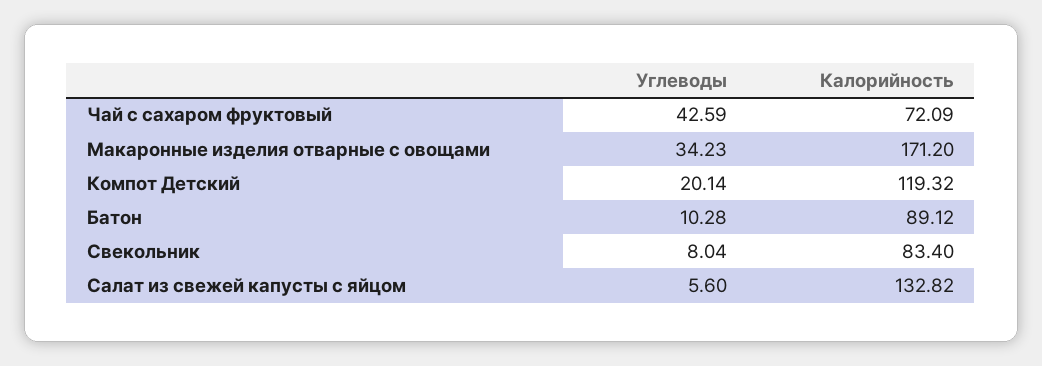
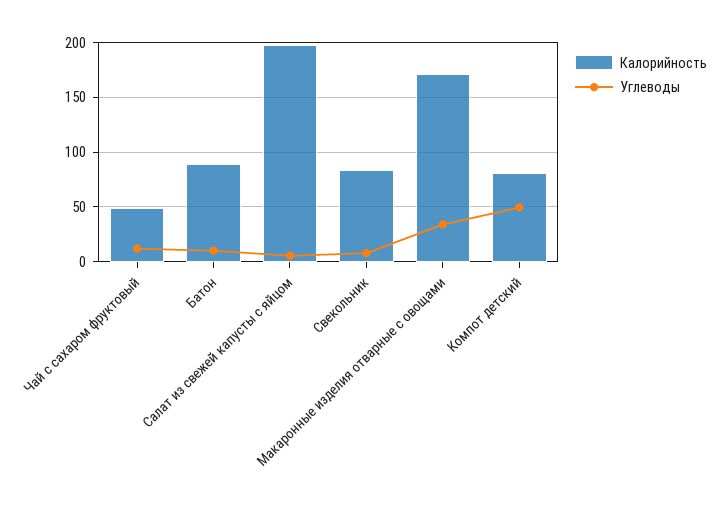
Углеводы, Чай с сахаром фруктовый: 42.59 -> 10
Калорийность, Чай с сахаром фруктовый: 72.09 -> 50
Углеводы, Компот Детский: 20.14 -> 50
Калорийность, Компот Детский: 119.32 -> 80
Калорийность, Салат из свежей капусты с яйцом: 132.82 -> 200

